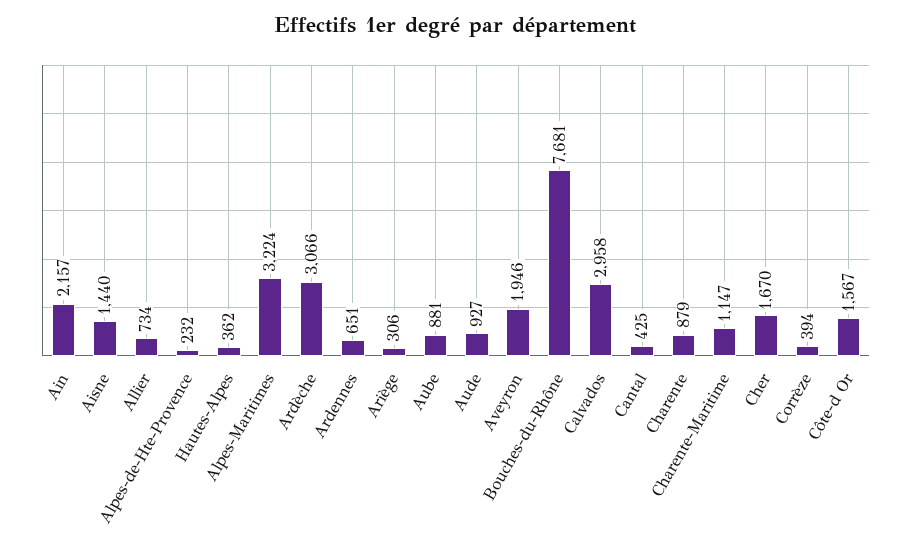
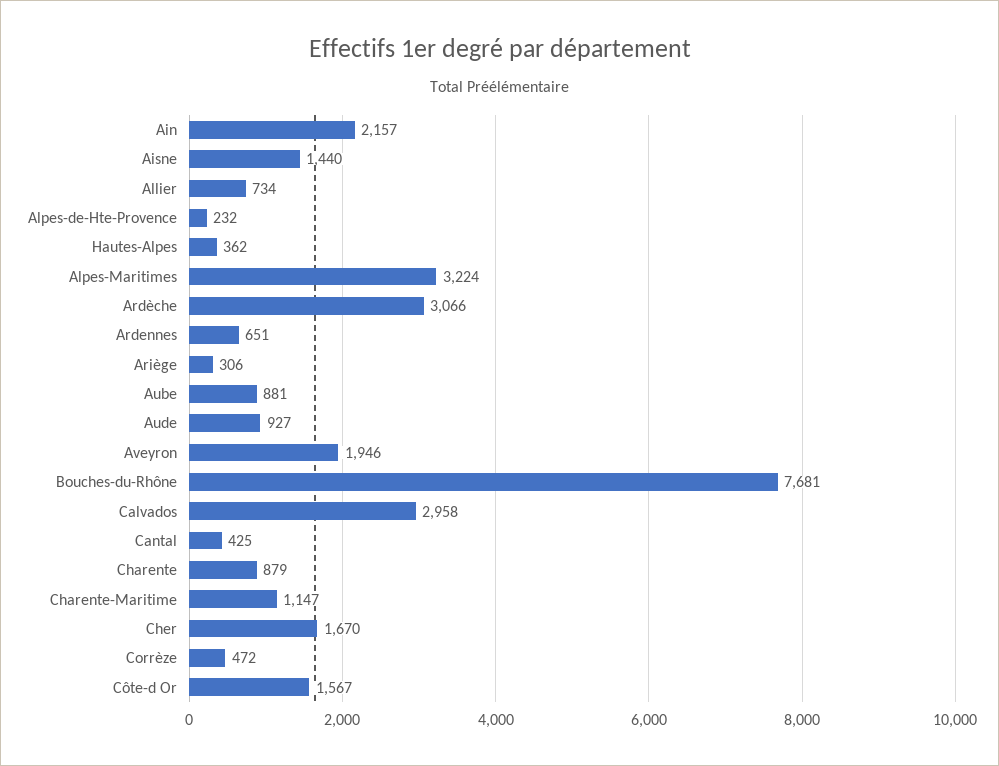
Corrèze: 394 -> 472

